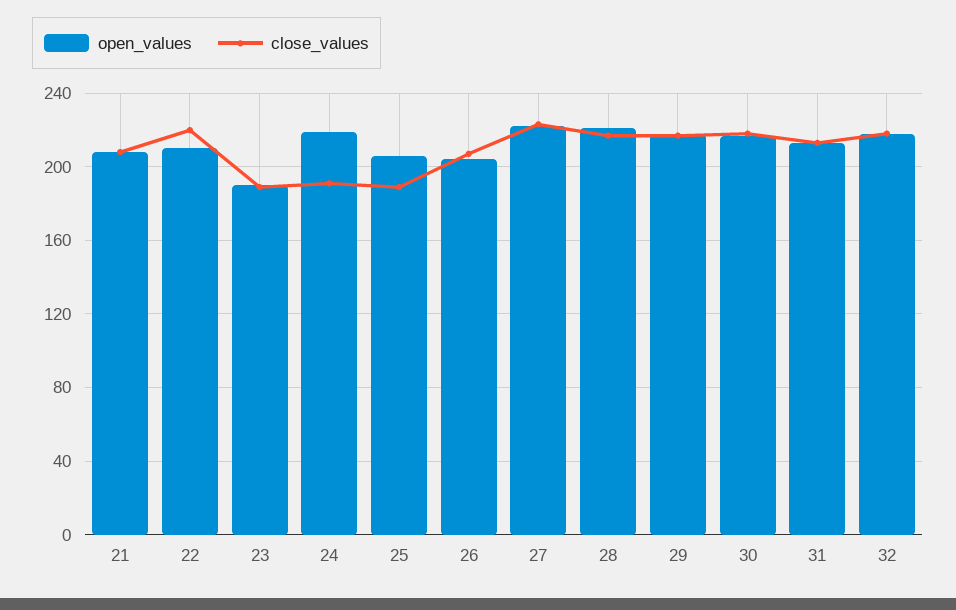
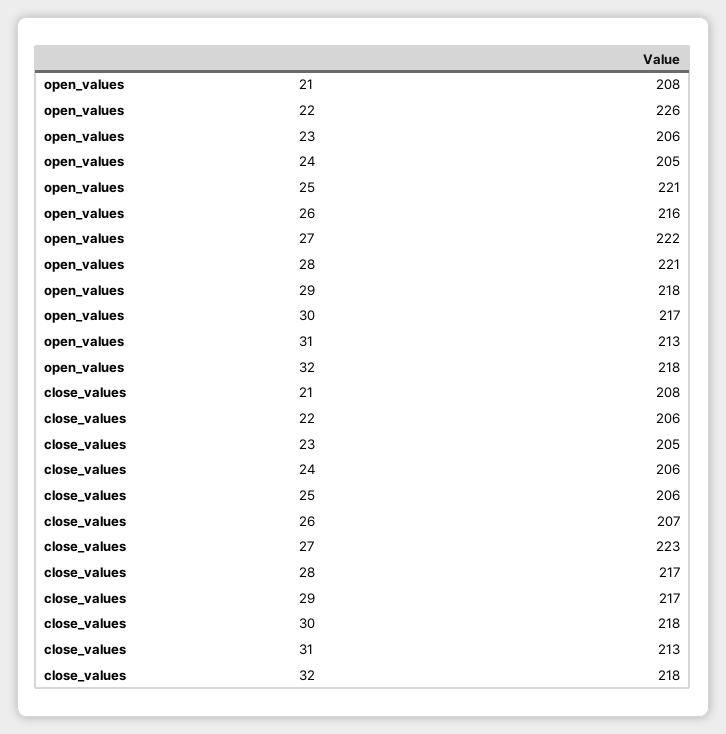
open_values, 22: 210 -> 226
close_values, 22: 220 -> 206
open_values, 23: 190 -> 206
close_values, 23: 190 -> 205
open_values, 24: 220 -> 205
close_values, 24: 190 -> 206
open_values, 25: 205 -> 221
close_values, 25: 190 -> 206
open_values, 26: 205 -> 216

